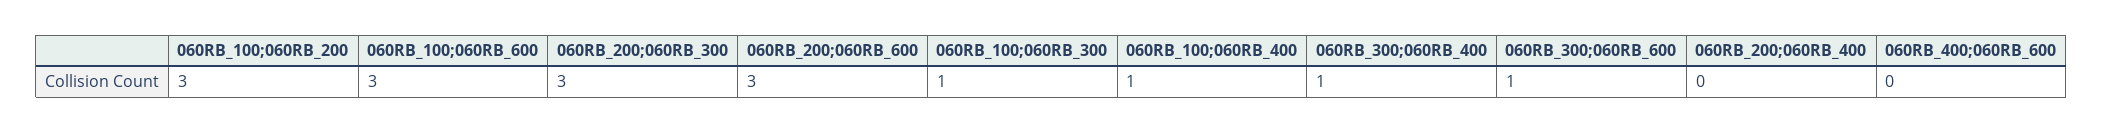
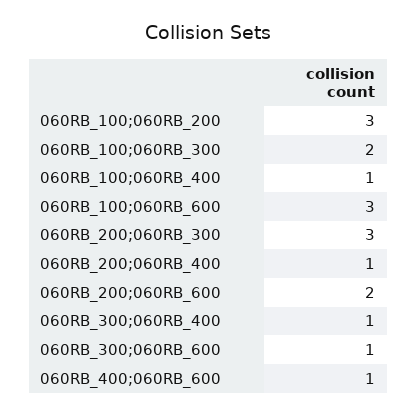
060RB_200;060RB_600: 3 -> 2
060RB_100;060RB_300: 1 -> 2
060RB_200;060RB_400: 0 -> 1
060RB_400;060RB_600: 0 -> 1

